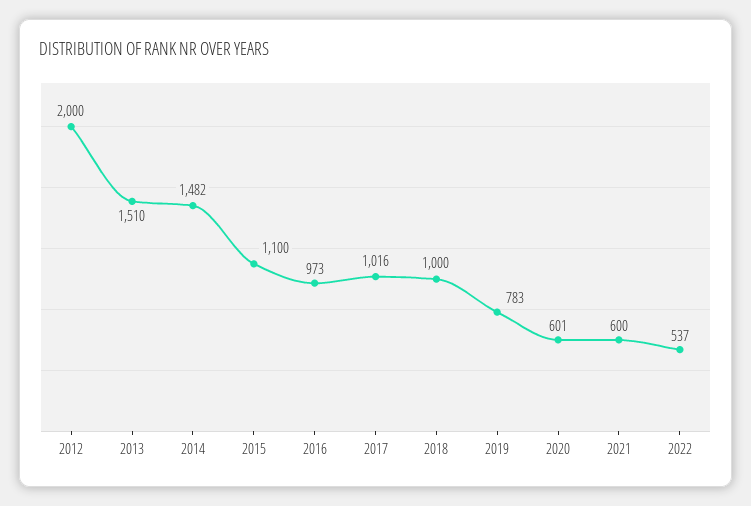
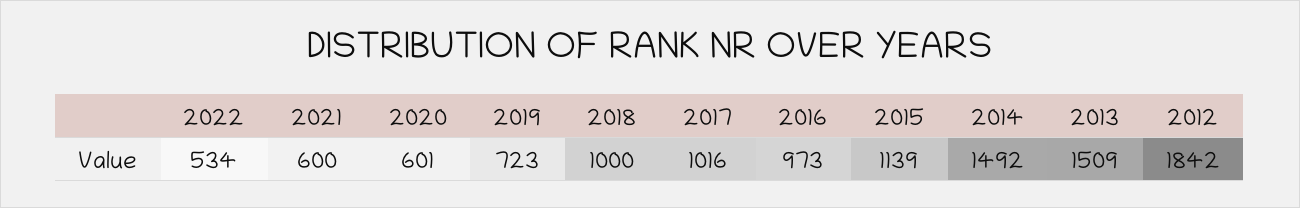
2012: 2000 -> 1842
2013: 1510 -> 1509
2014: 1482 -> 1492
2015: 1100 -> 1139
2019: 783 -> 723
2022: 537 -> 534

